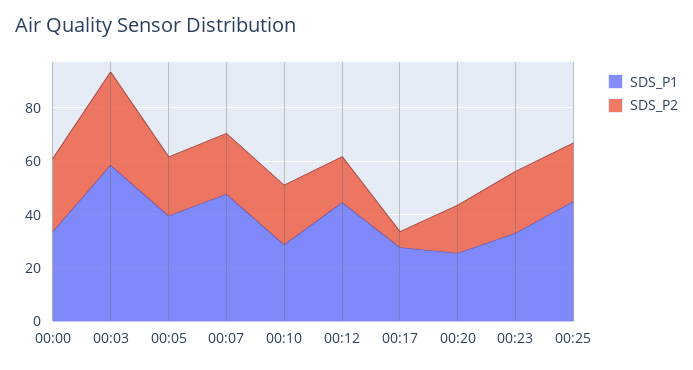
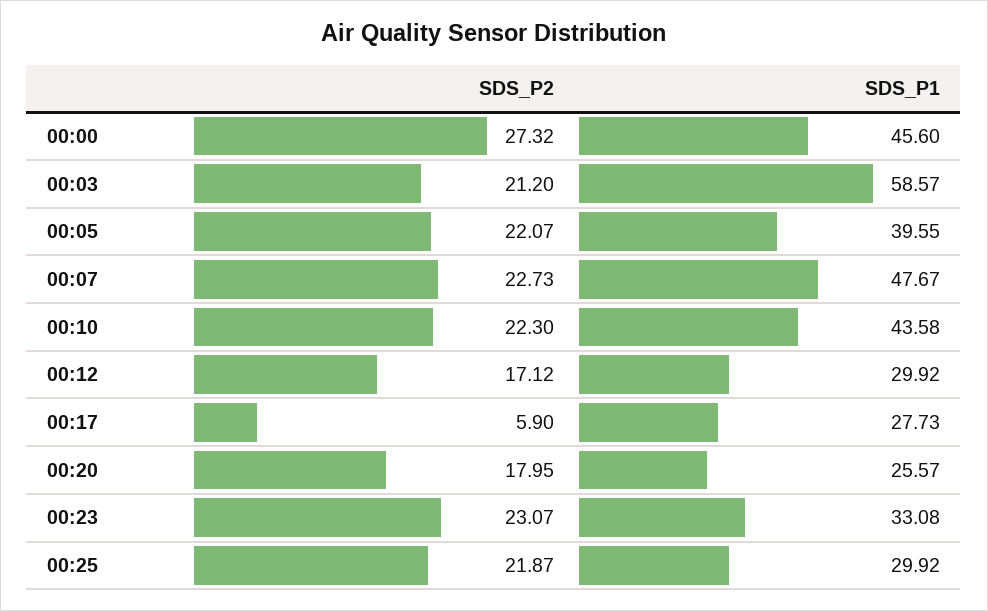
SDS_P1, 00:00: 35 -> 45.6
SDS_P2, 00:03: 35 -> 21.2
SDS_P1, 00:10: 30 -> 43.58
SDS_P1, 00:12: 45 -> 29.92
SDS_P1, 00:25: 45 -> 29.92

